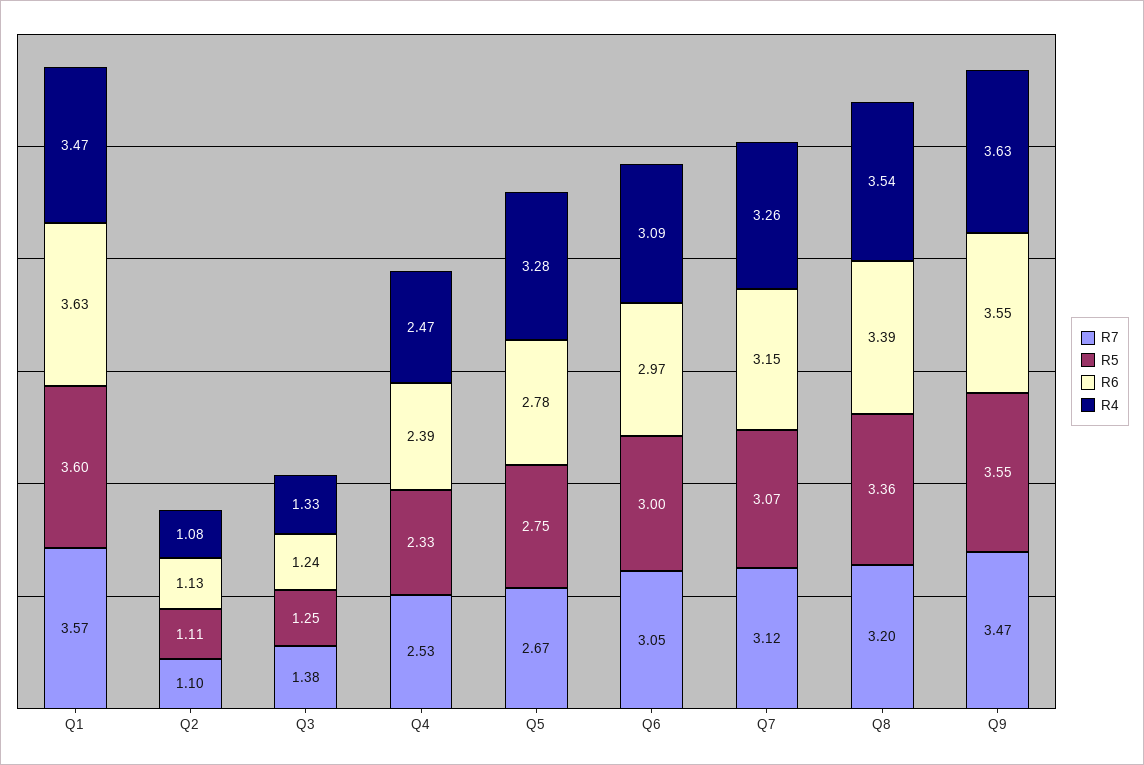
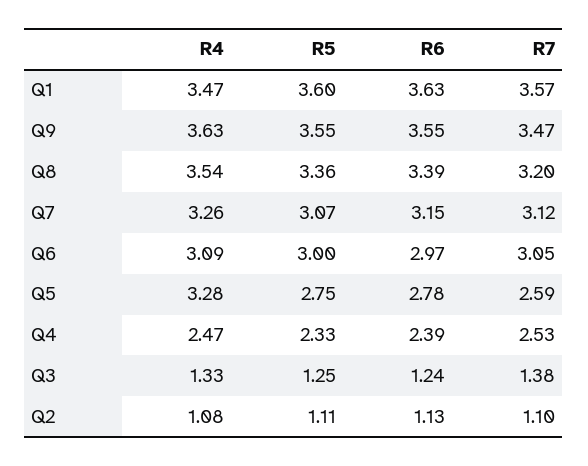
R7, Q5: 2.67 -> 2.59

